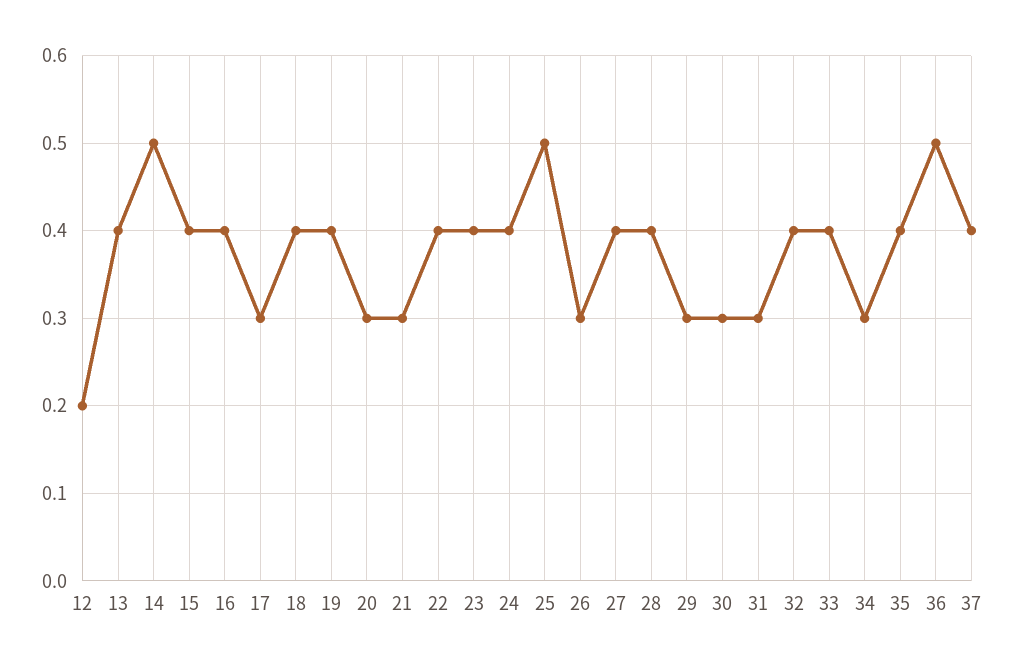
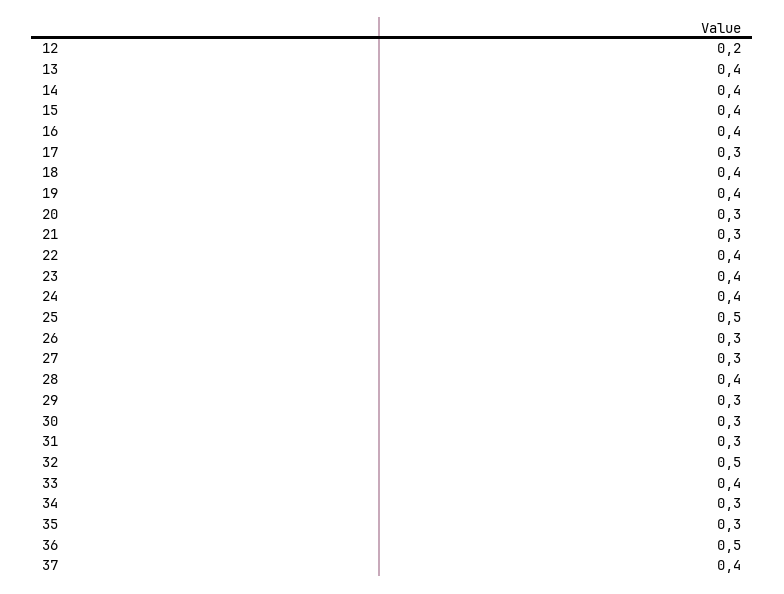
14: 0.5 -> 0.4
27: 0.4 -> 0.3
32: 0.4 -> 0.5
35: 0.4 -> 0.3

